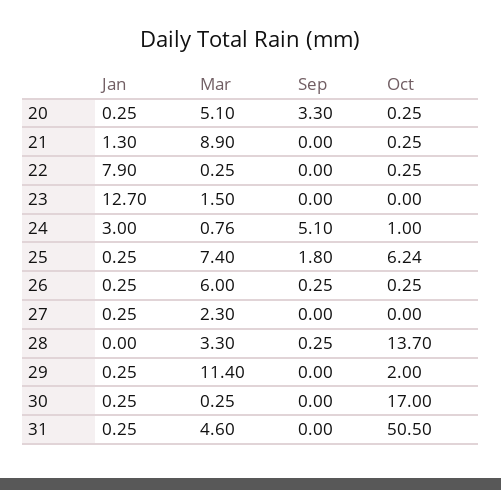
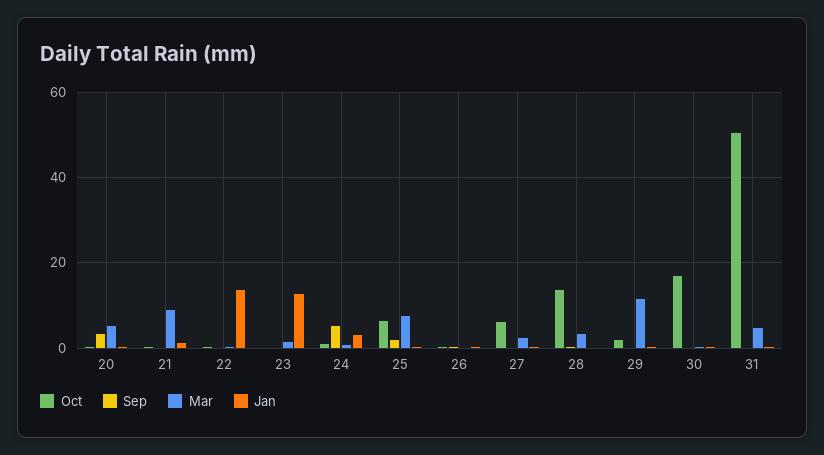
Jan, 22: 7.9 -> 14
Mar, 26: 6 -> 0
Oct, 27: 0 -> 6

